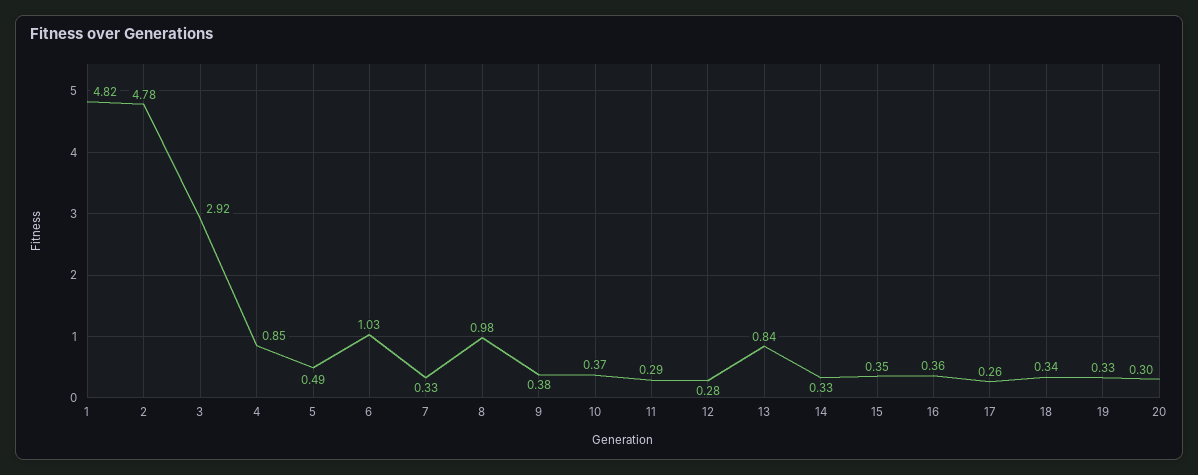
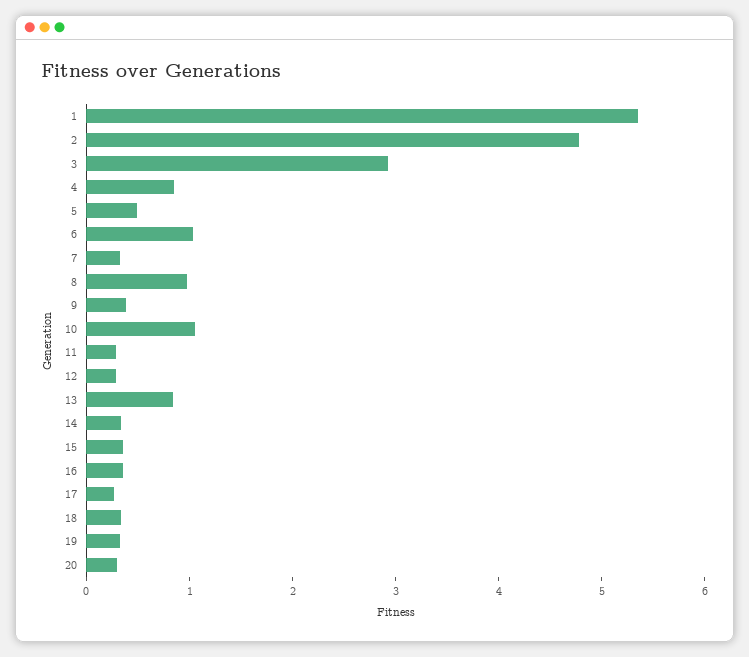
1: 4.82 -> 5.4
10: 0.37 -> 1

